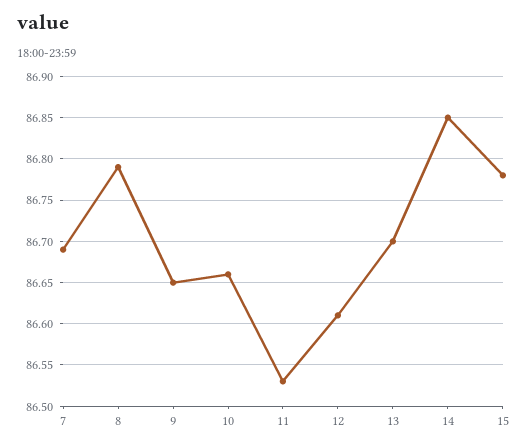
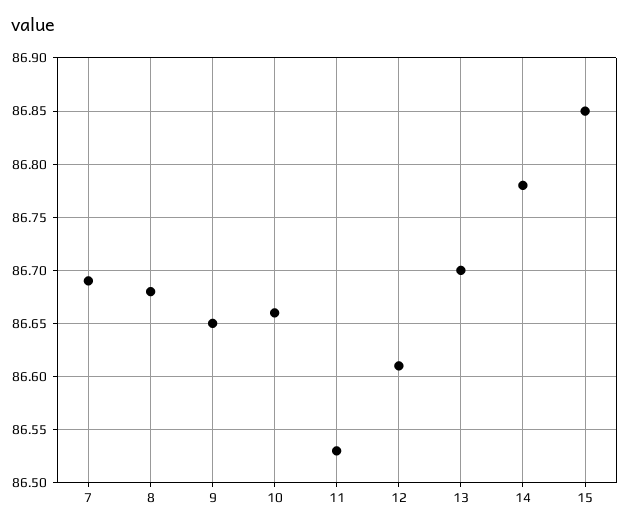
8: 86.79 -> 86.68
14: 86.85 -> 86.78
15: 86.78 -> 86.85

